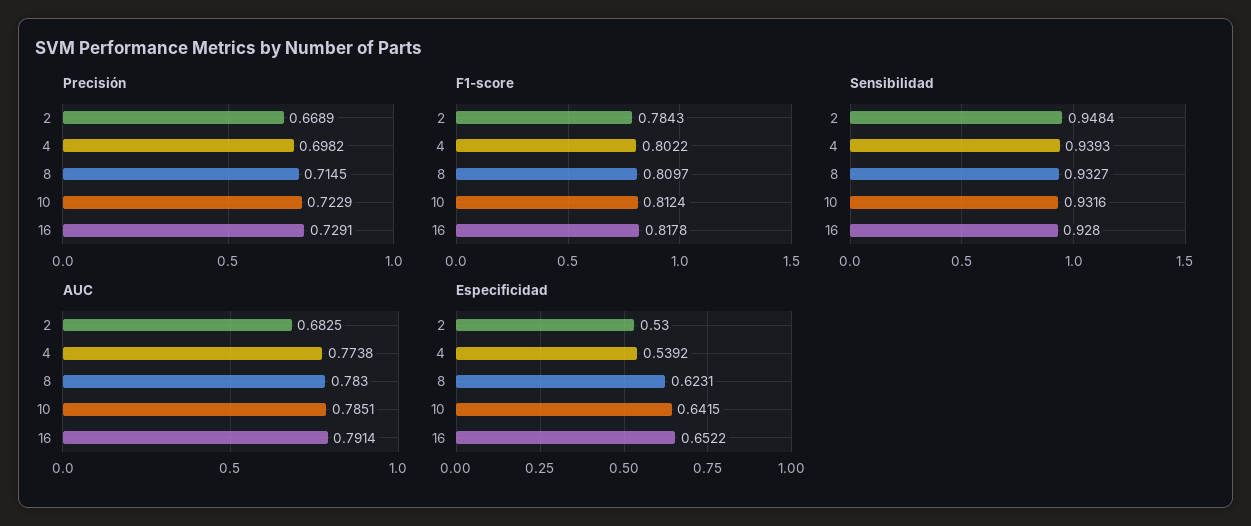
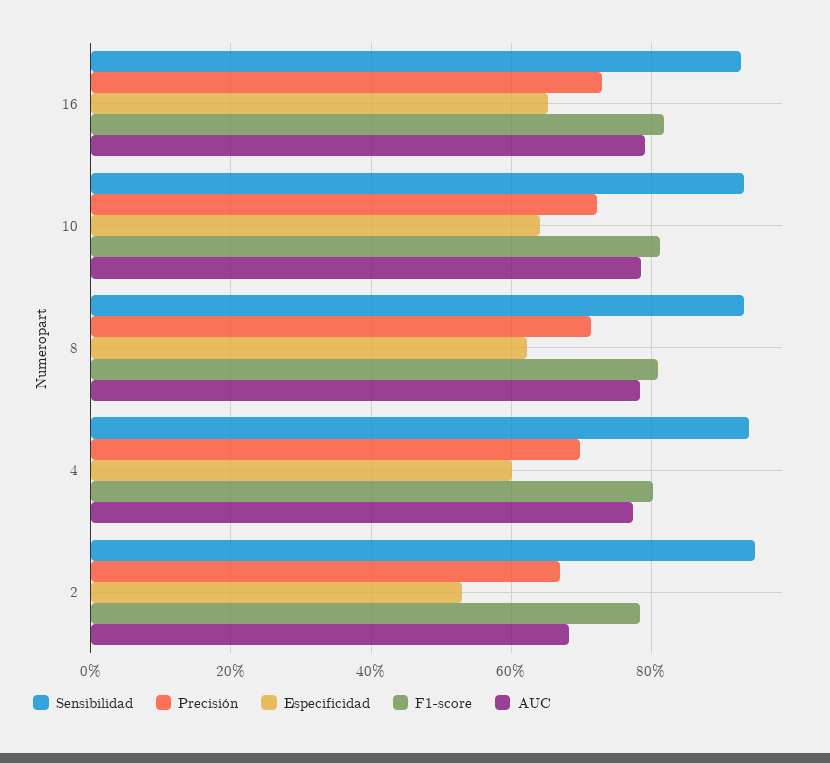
Especificidad, 4: 0.5392 -> 0.6

